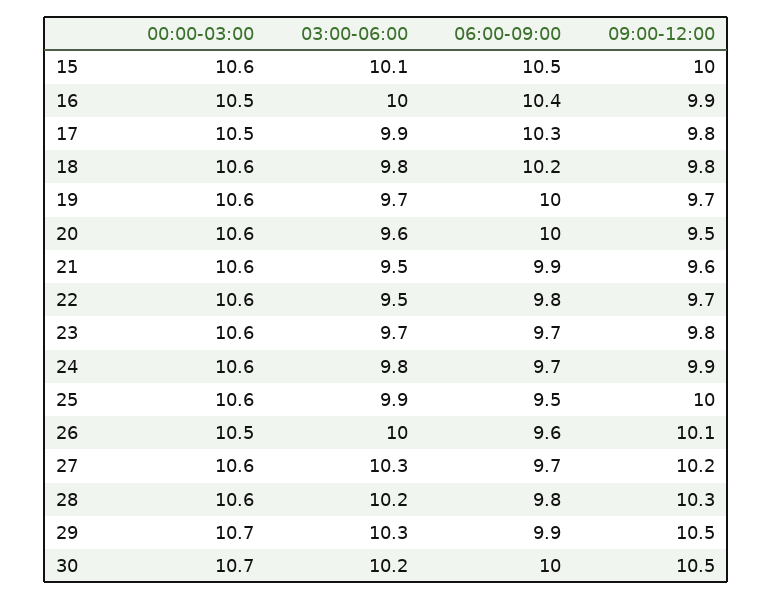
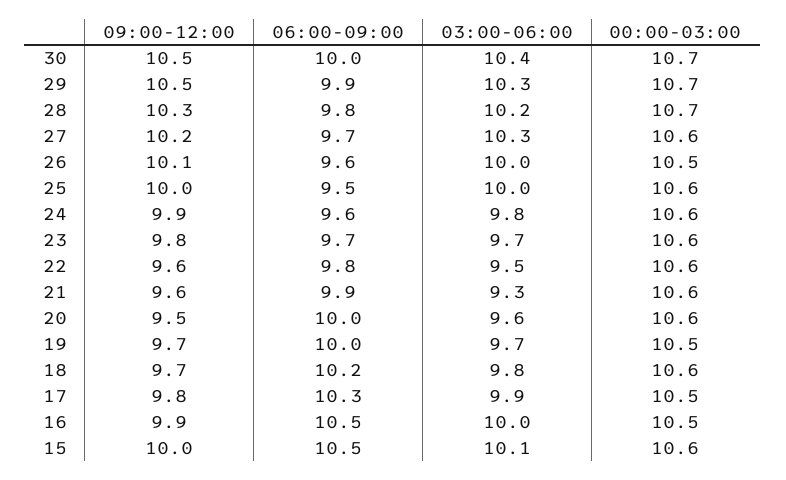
06:00-09:00, 16: 10.4 -> 10.5
09:00-12:00, 18: 9.8 -> 9.7
00:00-03:00, 19: 10.6 -> 10.5
03:00-06:00, 21: 9.5 -> 9.3
09:00-12:00, 22: 9.7 -> 9.6
06:00-09:00, 24: 9.7 -> 9.6
03:00-06:00, 25: 9.9 -> 10
00:00-03:00, 28: 10.6 -> 10.7
03:00-06:00, 30: 10.2 -> 10.4

